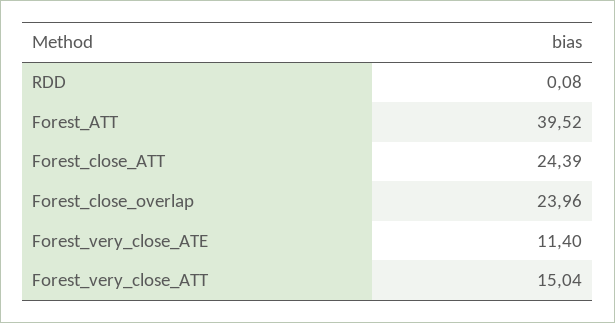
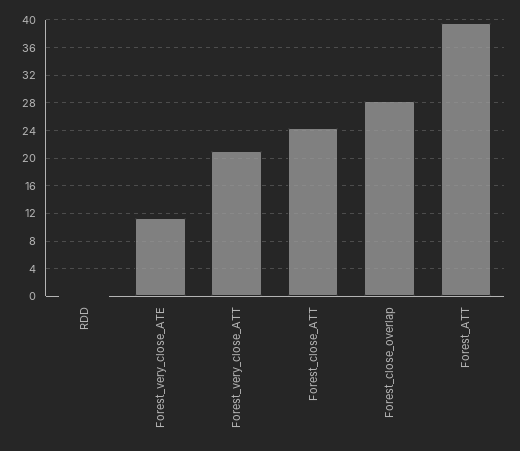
Forest_close_overlap: 23.96 -> 28
Forest_very_close_ATT: 15.04 -> 21

